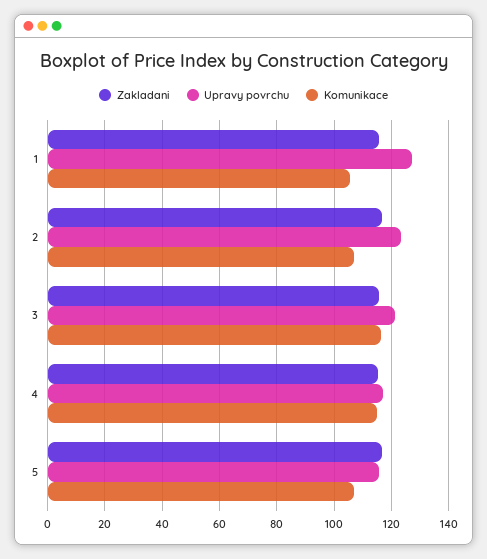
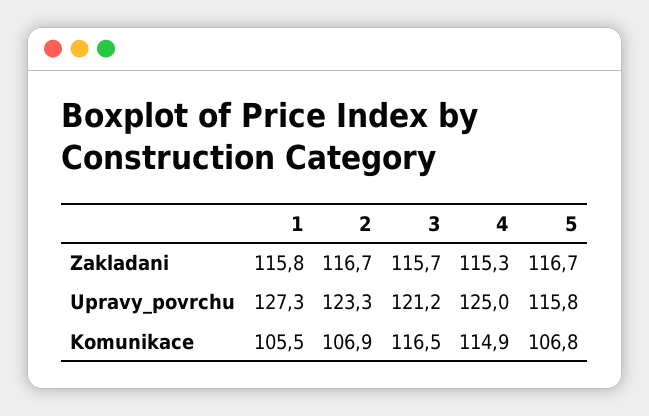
Upravy povrchu, 4: 117.5 -> 125

